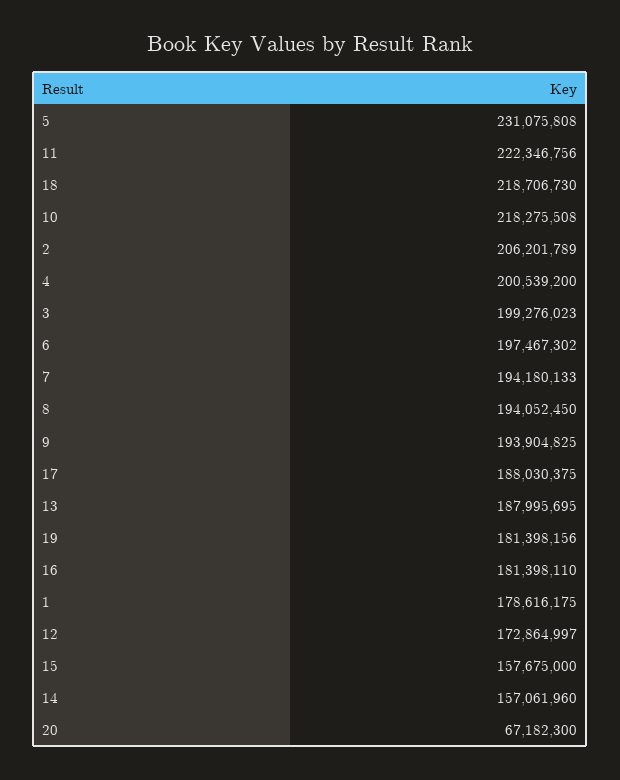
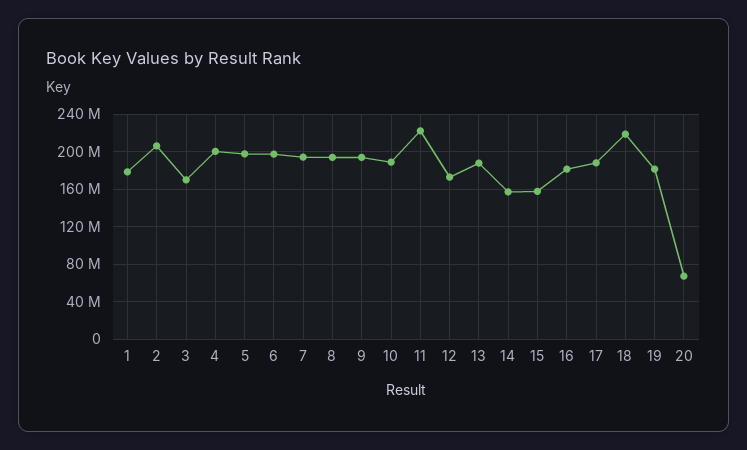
5: 231075808 -> 200000000
10: 218275508 -> 190000000
3: 199276023 -> 170000000

